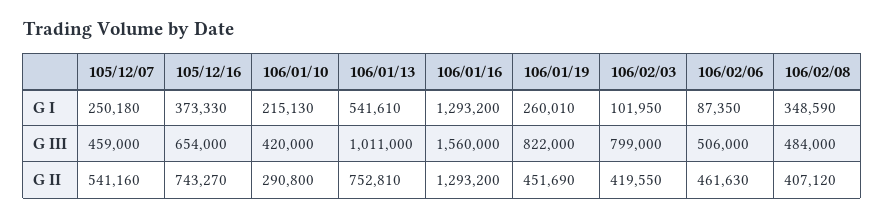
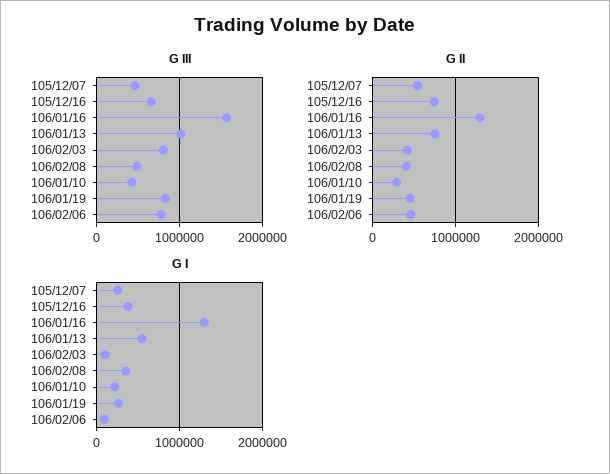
G III, 106/02/06: 506000 -> 800000

